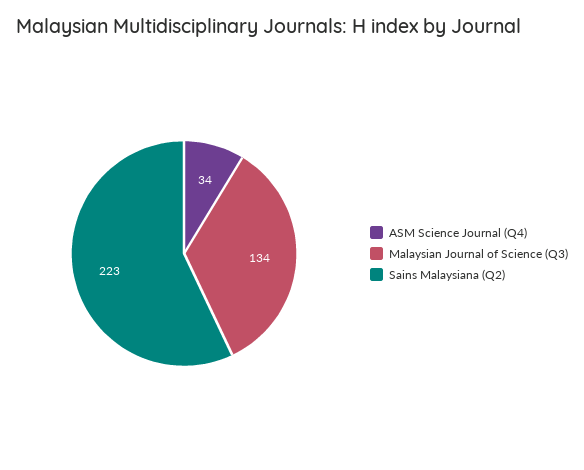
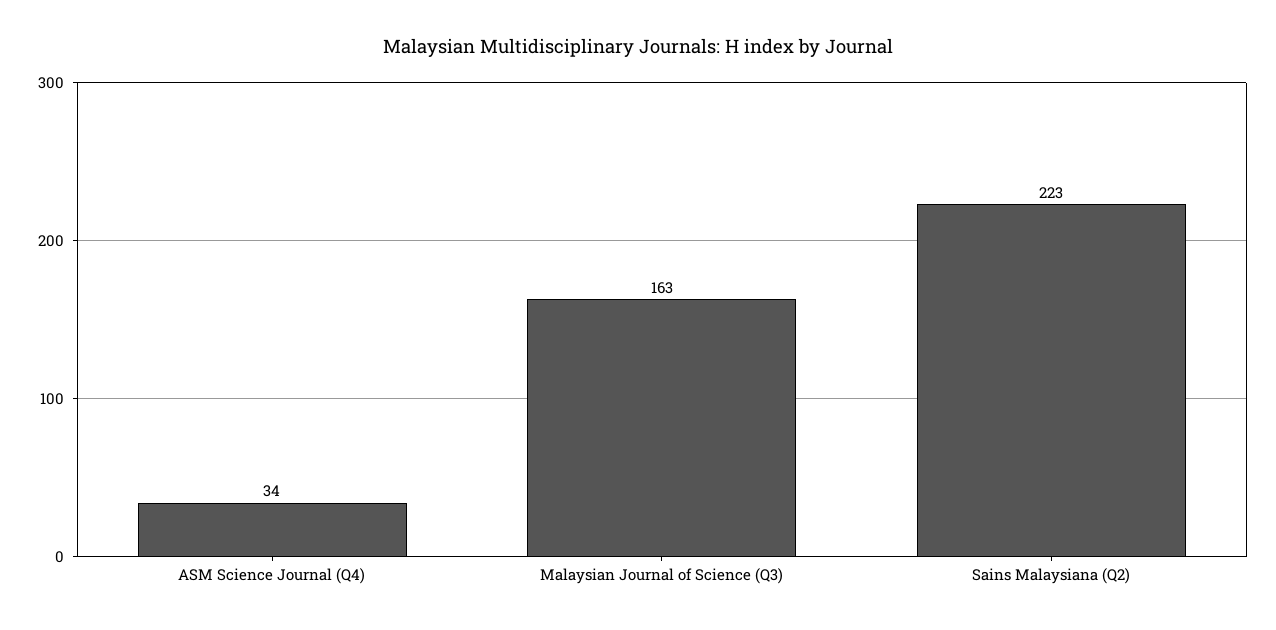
Malaysian Journal of Science (Q3): 134 -> 163

